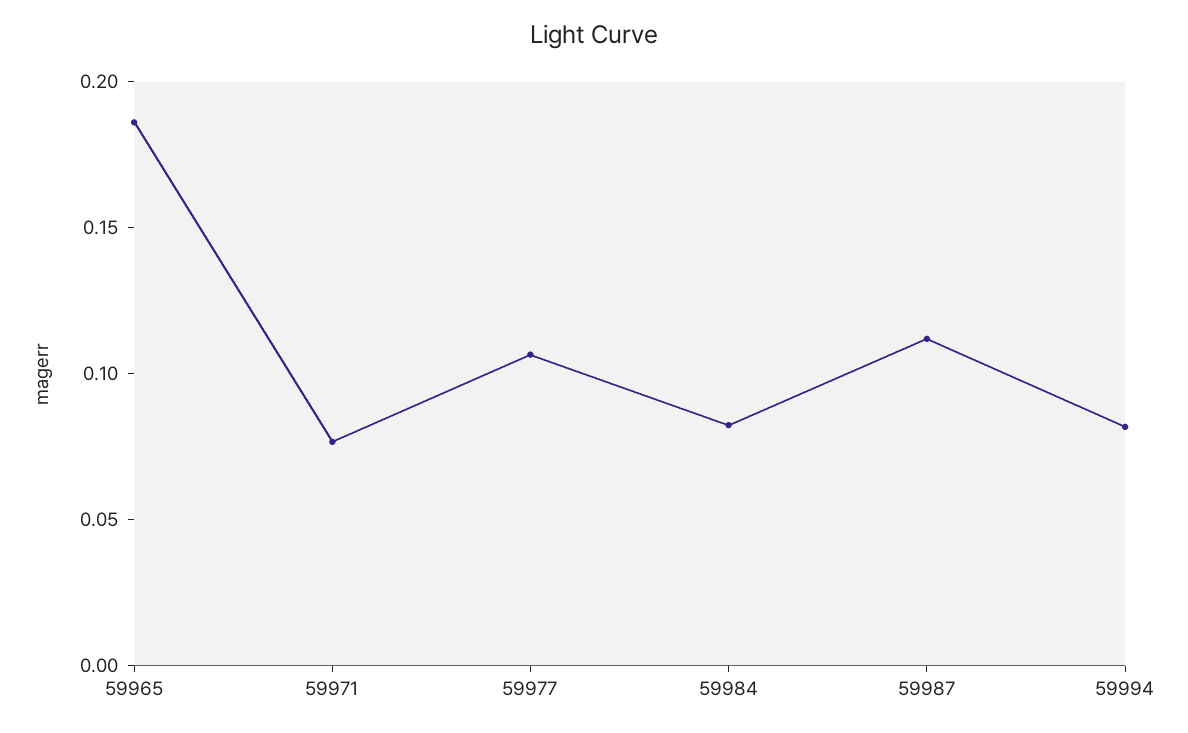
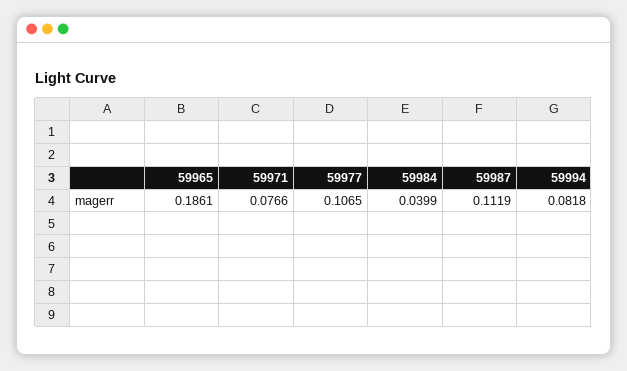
59984: 0.08 -> 0.0399

